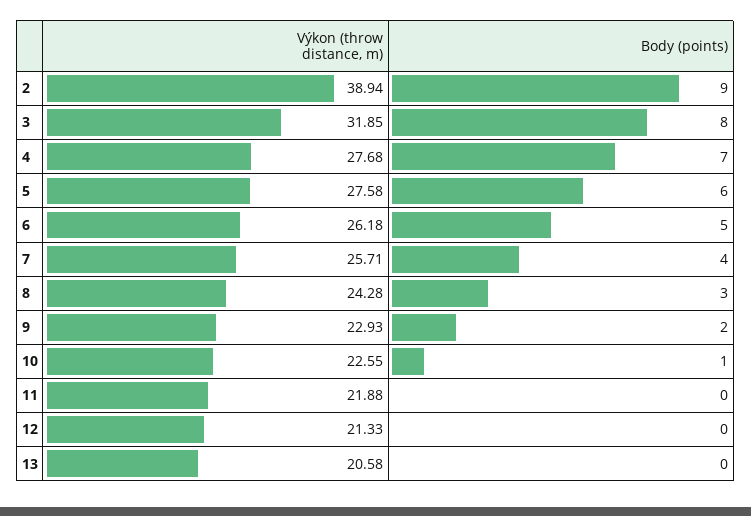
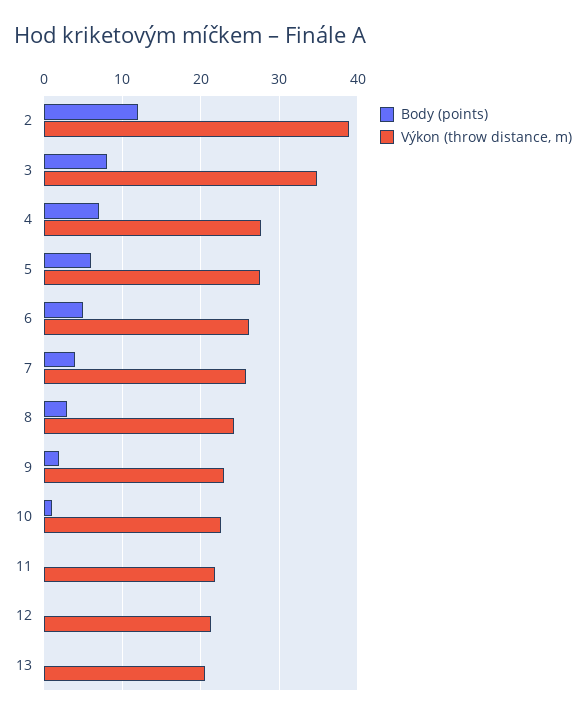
Body (points), 2: 9 -> 12
Výkon (throw distance, m), 3: 31.85 -> 35

